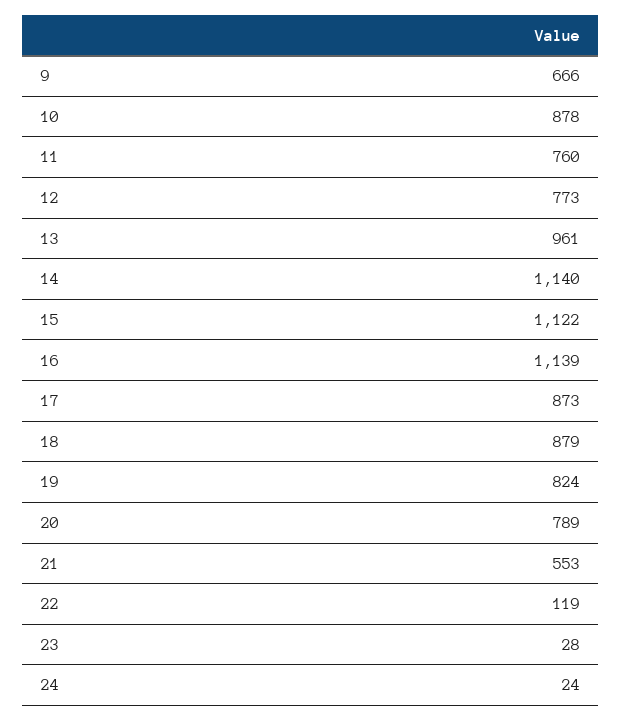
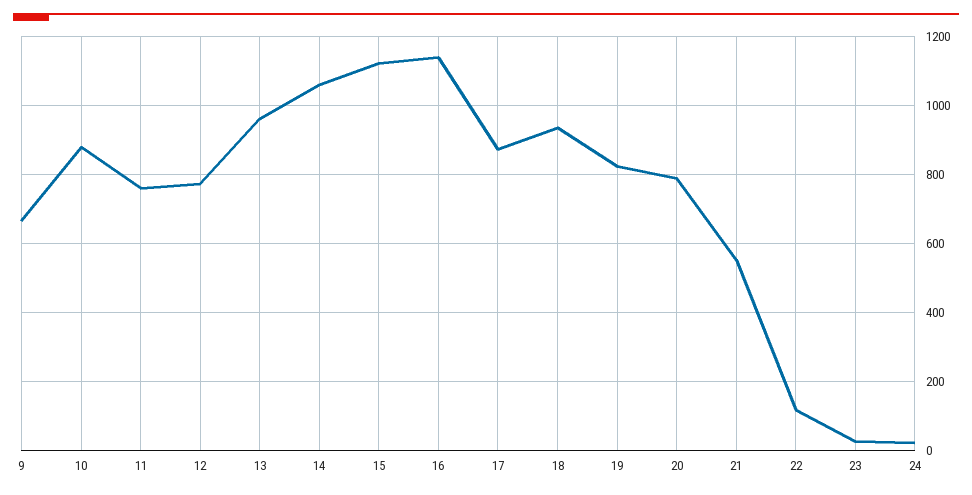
14: 1140 -> 1060
18: 879 -> 940

